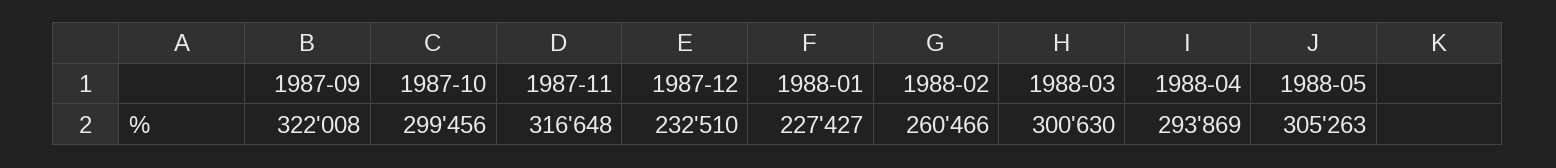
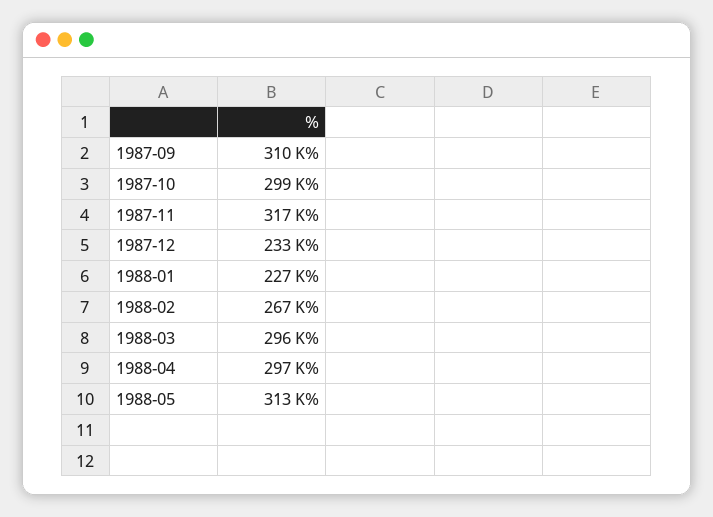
1987-09: 322008 -> 310000
1988-02: 260466 -> 267000
1988-03: 300630 -> 296000
1988-04: 293869 -> 297000
1988-05: 305263 -> 313000

